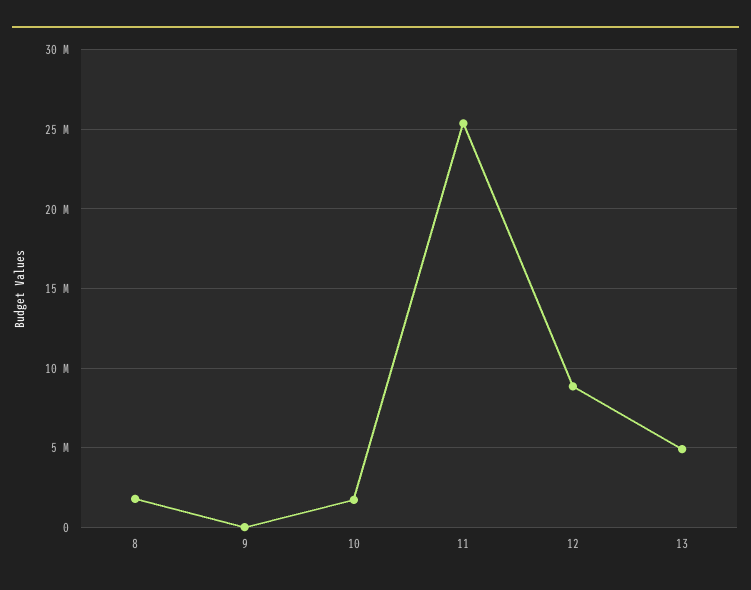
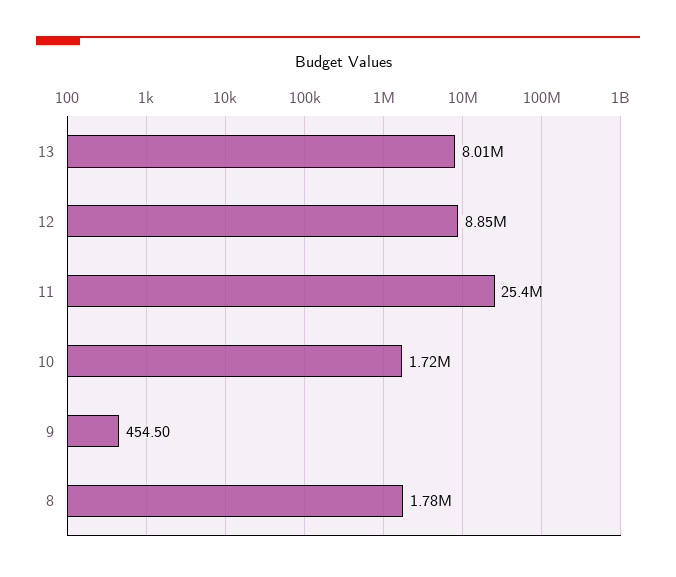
13: 5000000 -> 8010000

